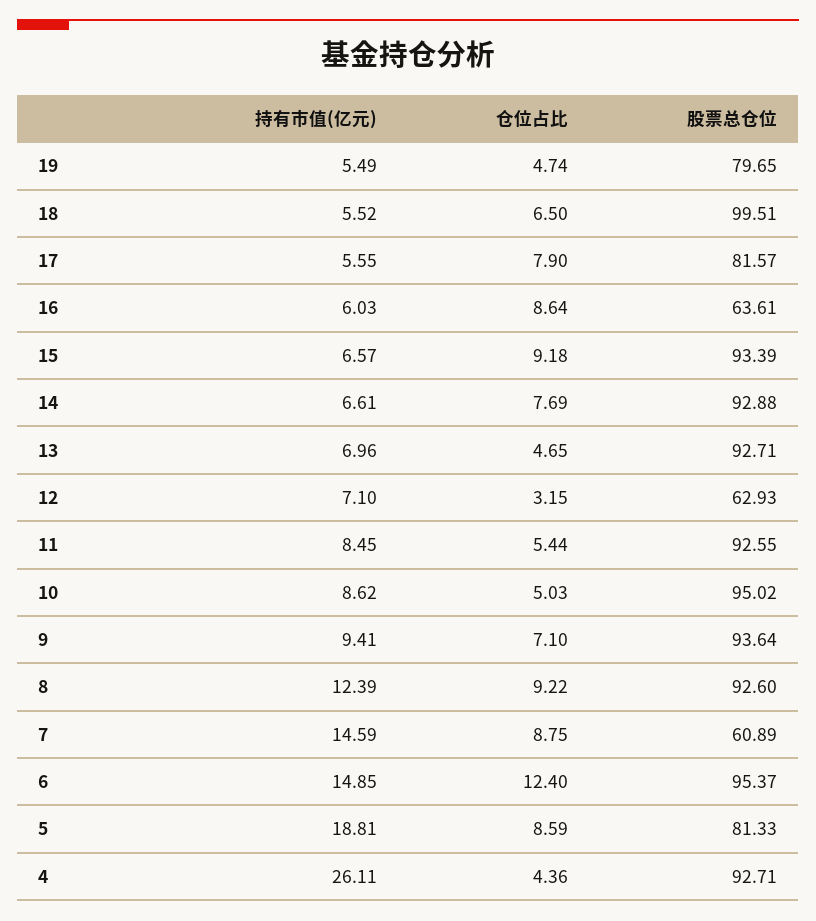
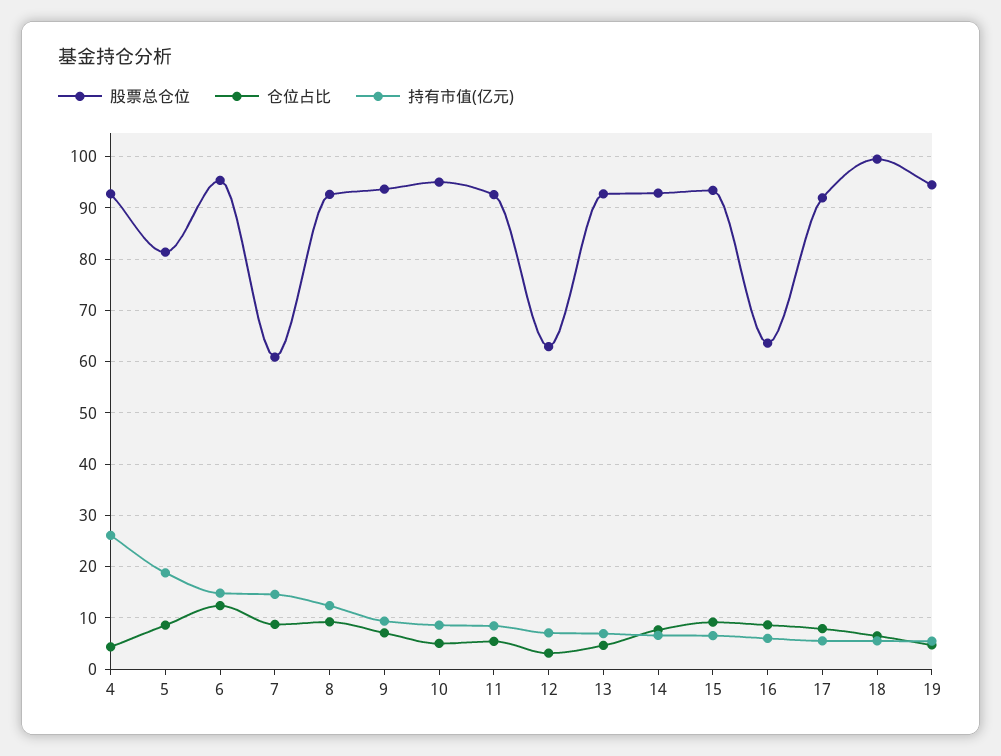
股票总仓位, 19: 79.65 -> 94
股票总仓位, 17: 81.57 -> 92

